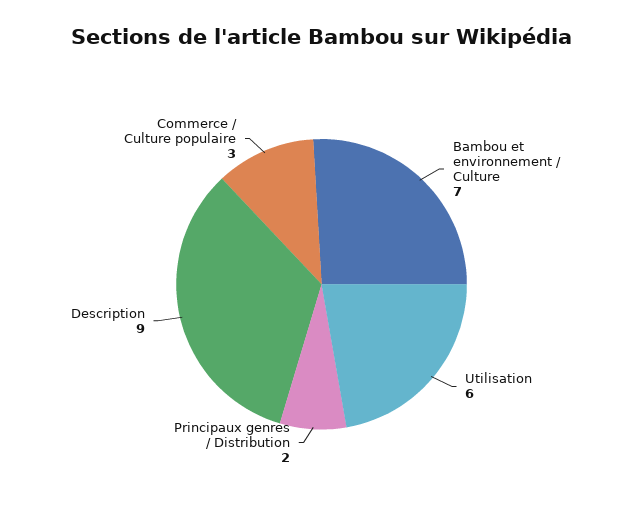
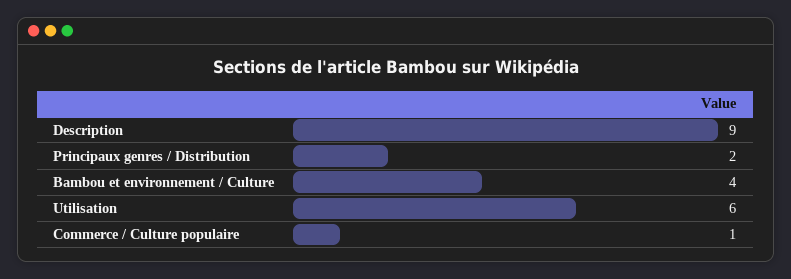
Bambou et environnement / Culture: 7 -> 4
Commerce / Culture populaire: 3 -> 1

